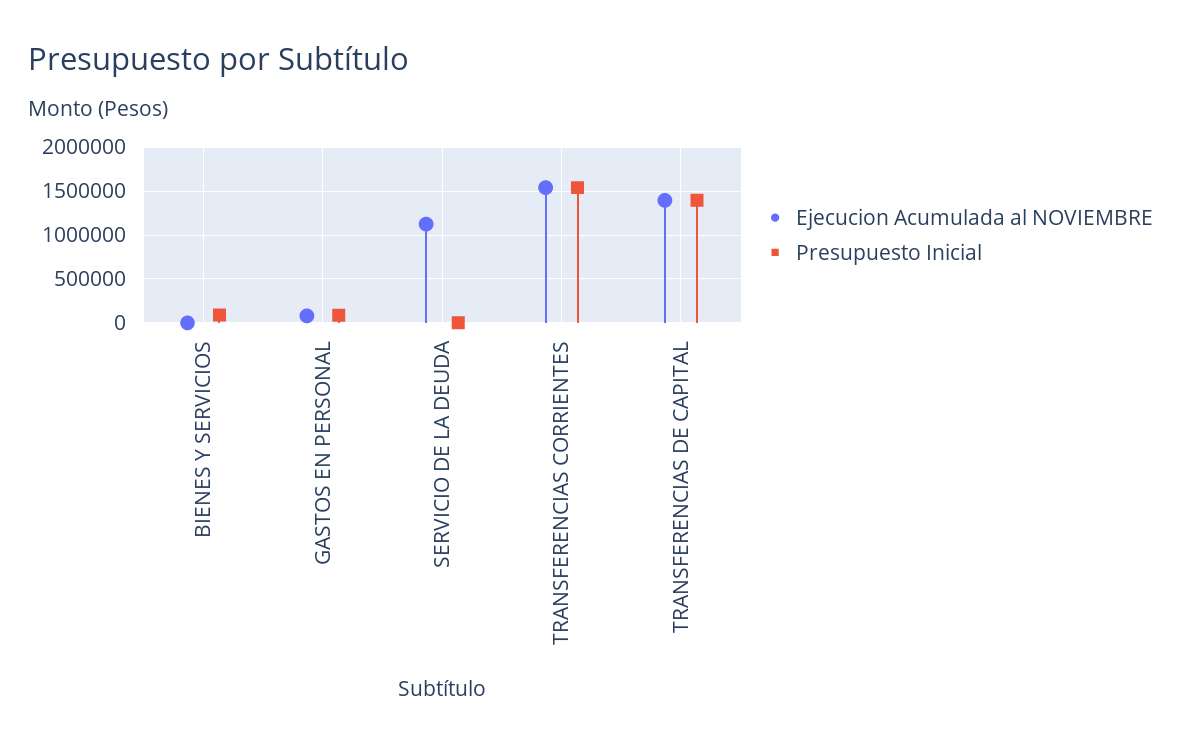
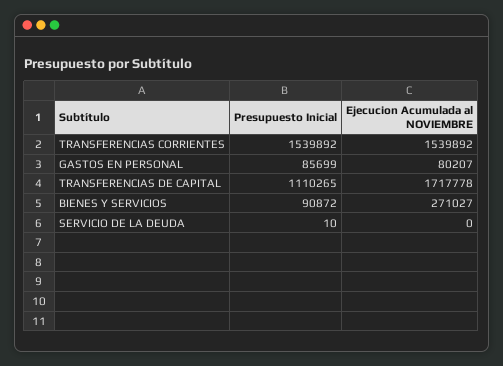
Ejecucion Acumulada al NOVIEMBRE, BIENES Y SERVICIOS: 0 -> 271027
Ejecucion Acumulada al NOVIEMBRE, SERVICIO DE LA DEUDA: 1100000 -> 0
Ejecucion Acumulada al NOVIEMBRE, TRANSFERENCIAS DE CAPITAL: 1400000 -> 1717778
Presupuesto Inicial, TRANSFERENCIAS DE CAPITAL: 1400000 -> 1110265

